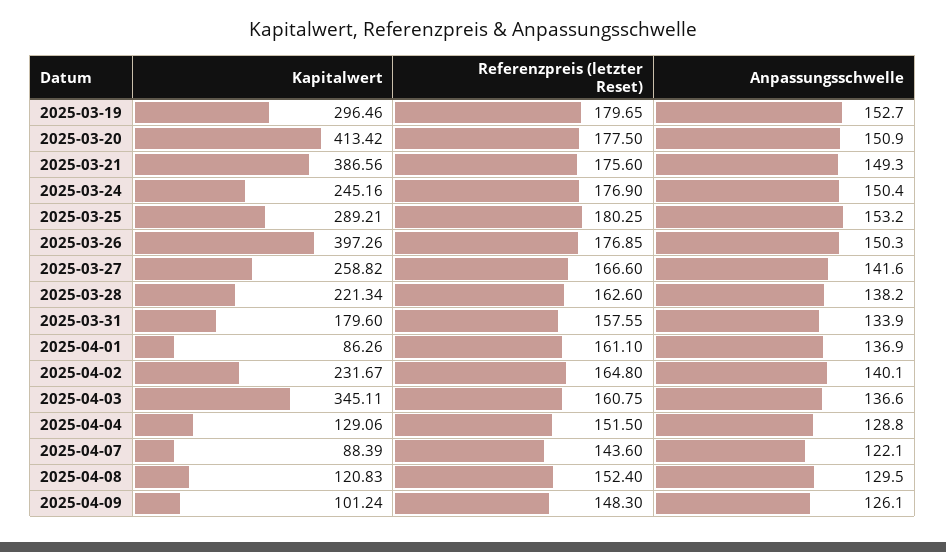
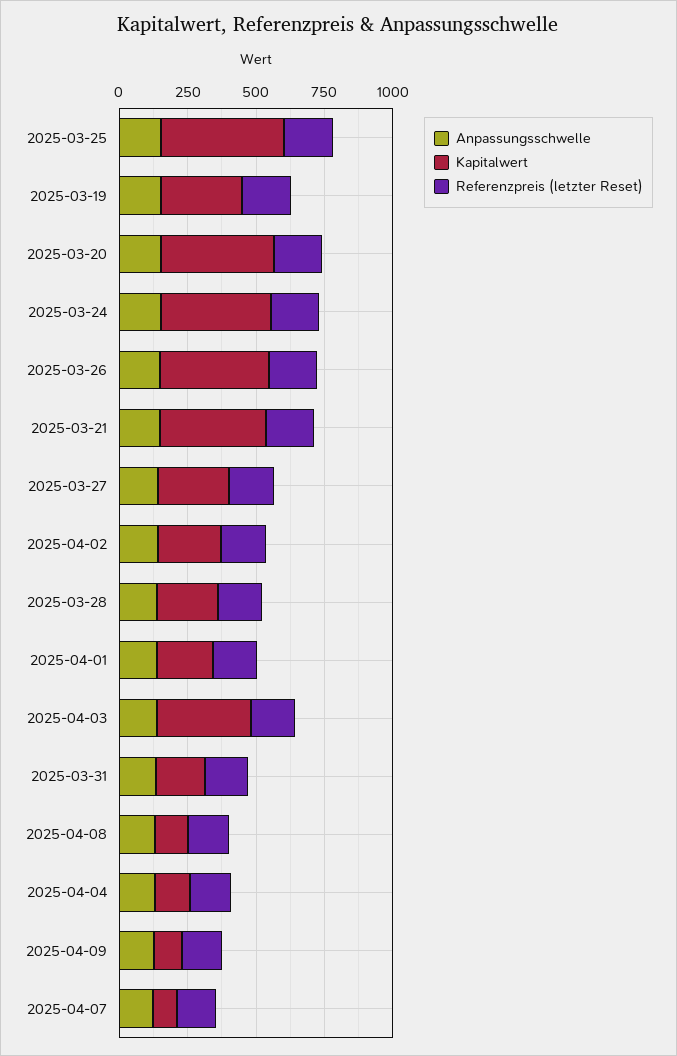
Kapitalwert, 2025-03-24: 245.16 -> 400
Kapitalwert, 2025-03-25: 289.21 -> 450
Kapitalwert, 2025-04-01: 86.26 -> 200

